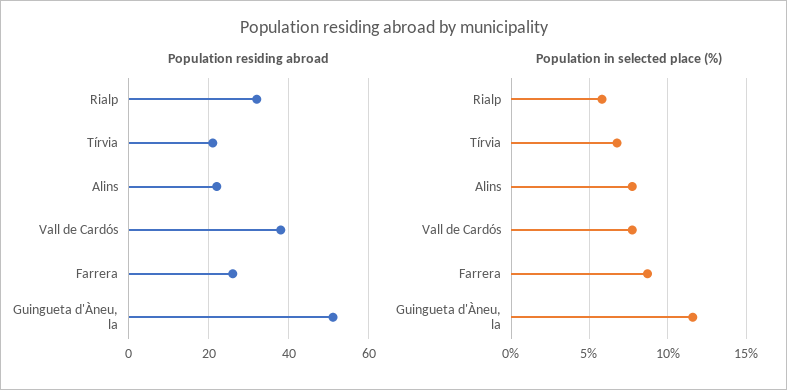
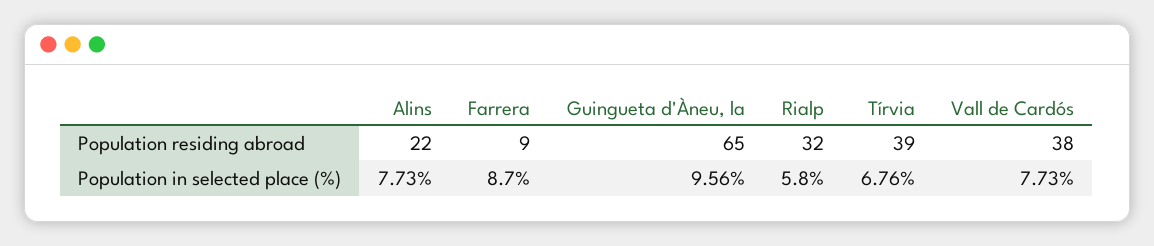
Population residing abroad, Tírvia: 20 -> 39
Population residing abroad, Farrera: 25 -> 9
Population residing abroad, Guingueta d'Àneu, la: 50 -> 65
Population in selected place (%), Guingueta d'Àneu, la: 11.5 -> 9.56

